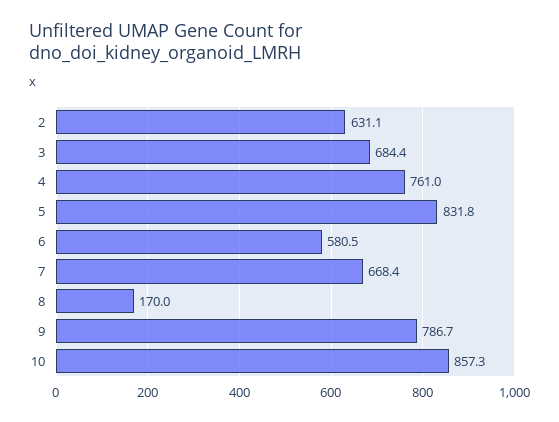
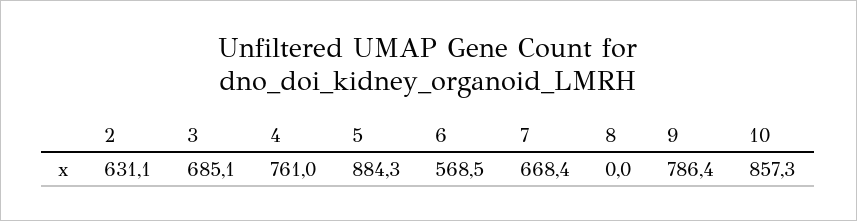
3: 684.4 -> 685.1
5: 831.8 -> 884.3
6: 580.5 -> 568.5
8: 170 -> 0
9: 786.7 -> 786.4

